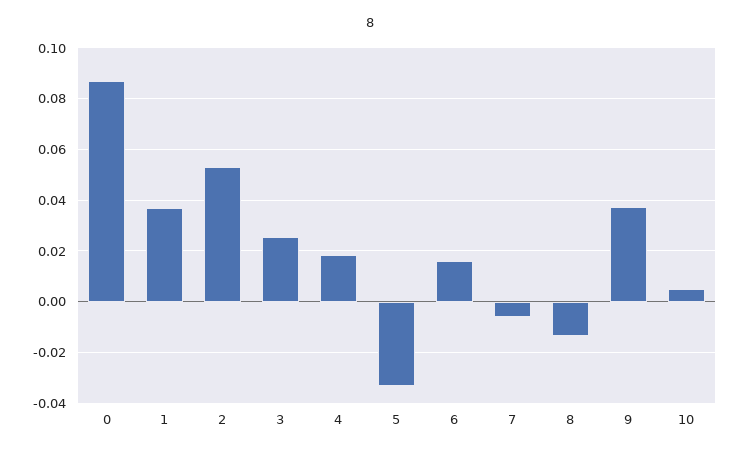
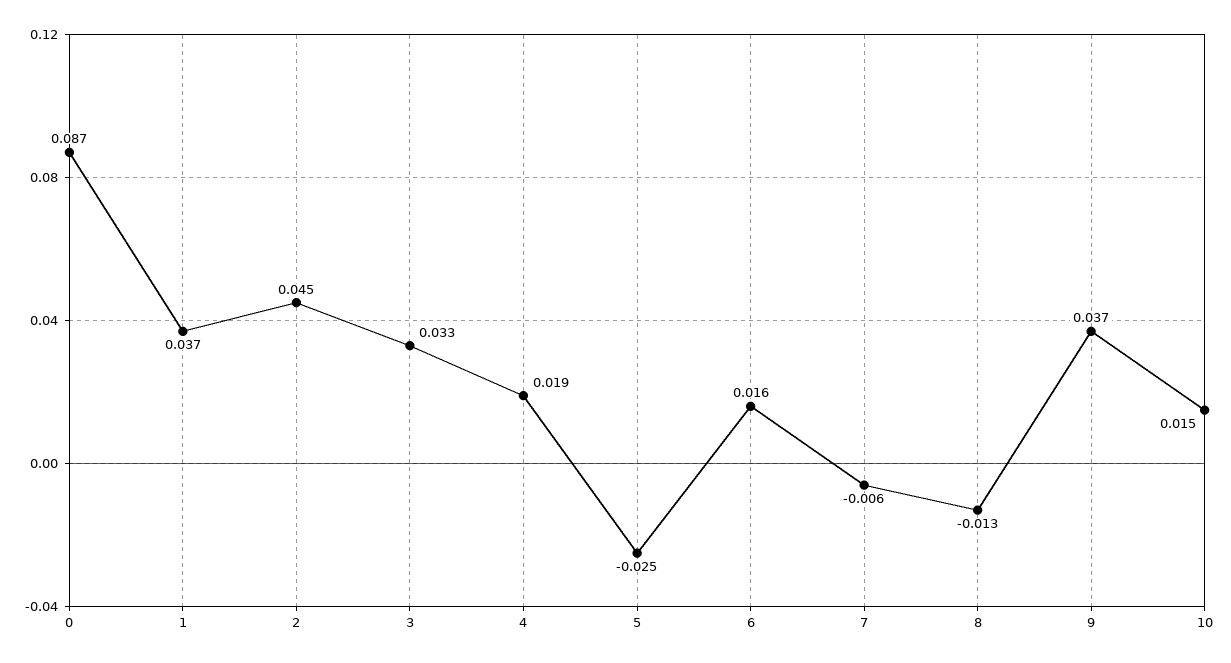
2: 0.0525 -> 0.045
3: 0.025 -> 0.033
5: -0.0325 -> -0.025
10: 0.005 -> 0.015

